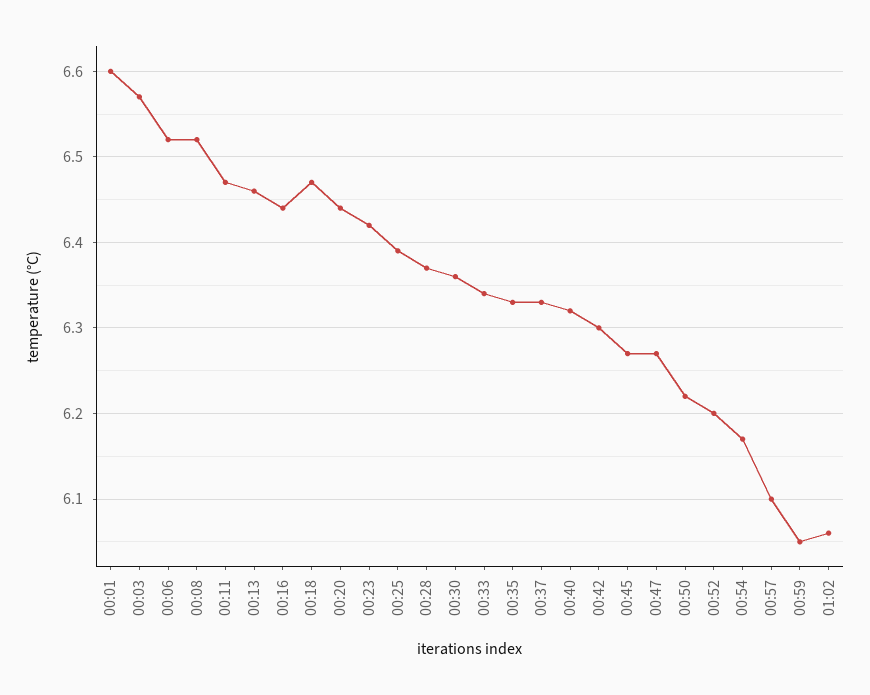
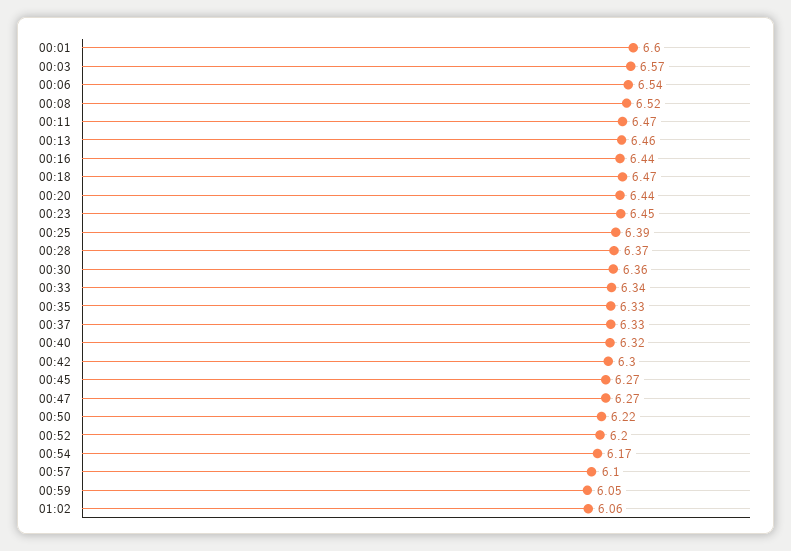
00:06: 6.52 -> 6.54
00:23: 6.42 -> 6.45

